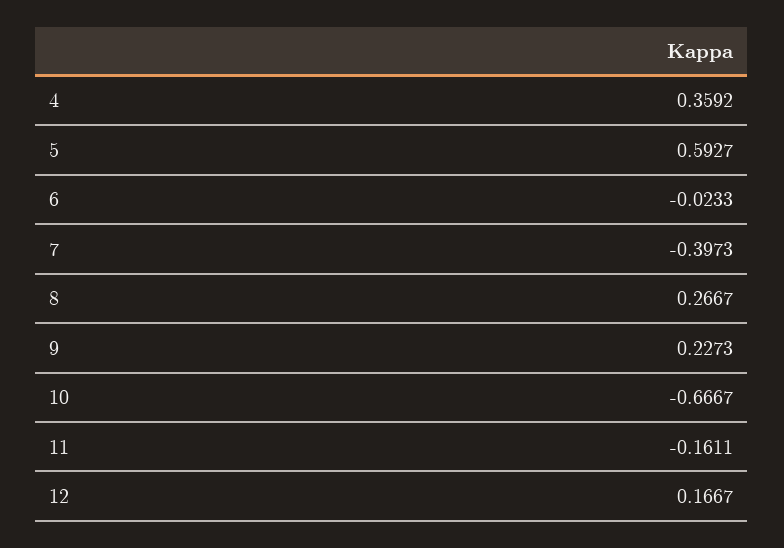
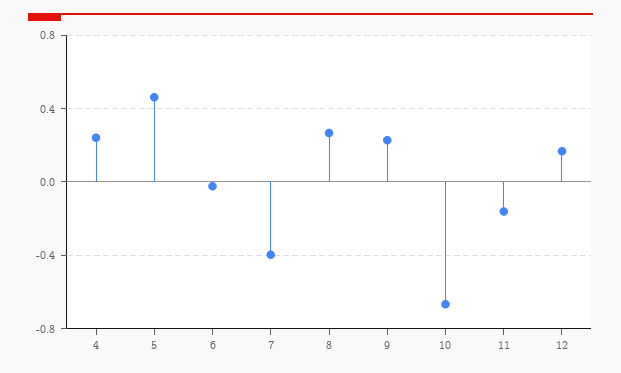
4: 0.3592 -> 0.25
5: 0.5927 -> 0.45

